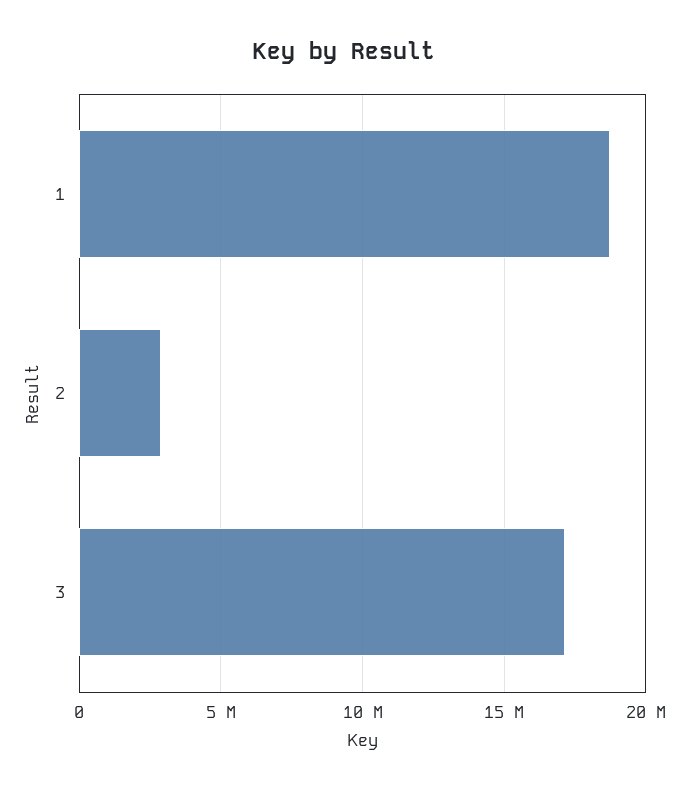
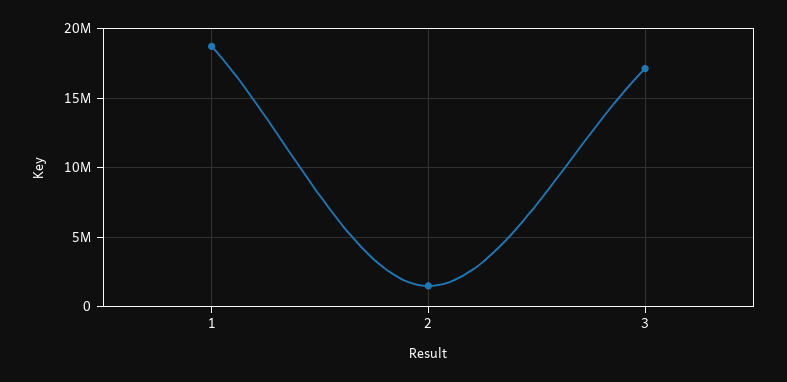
2: 3000000 -> 1500000

